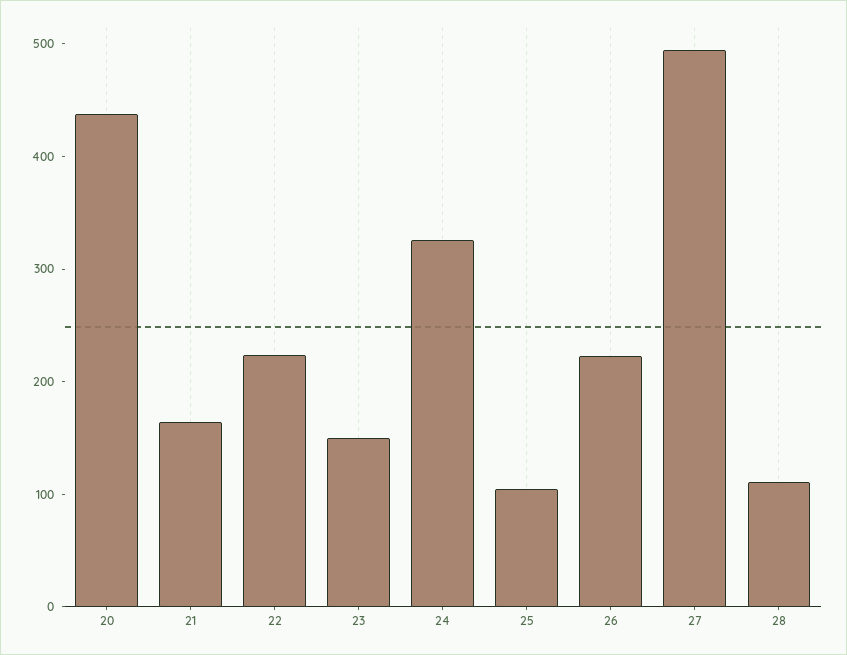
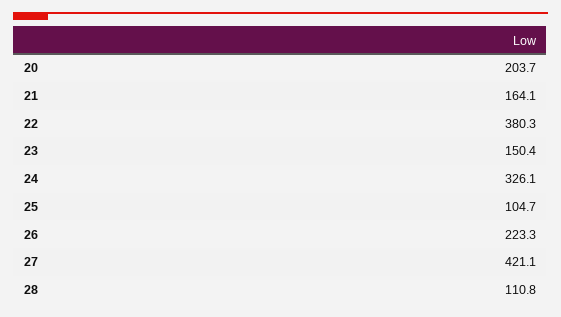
20: 440 -> 203.7
22: 220 -> 380.3
27: 500 -> 421.1

